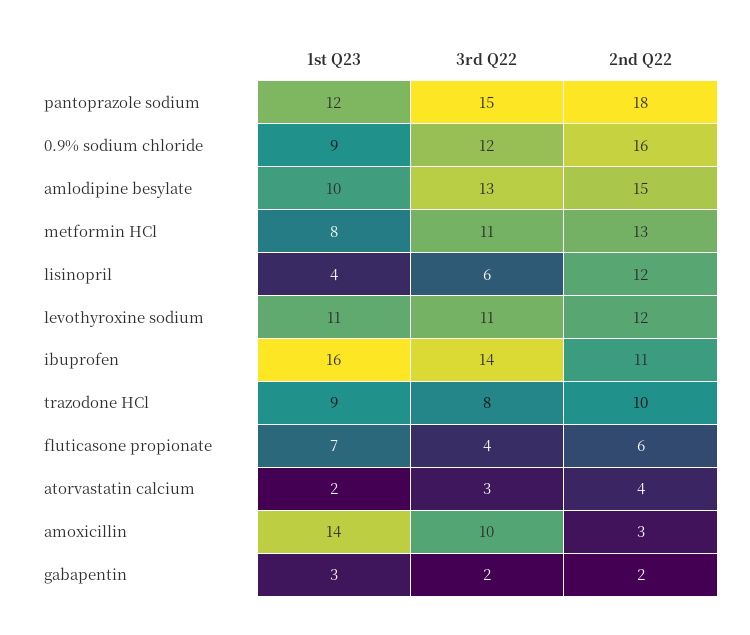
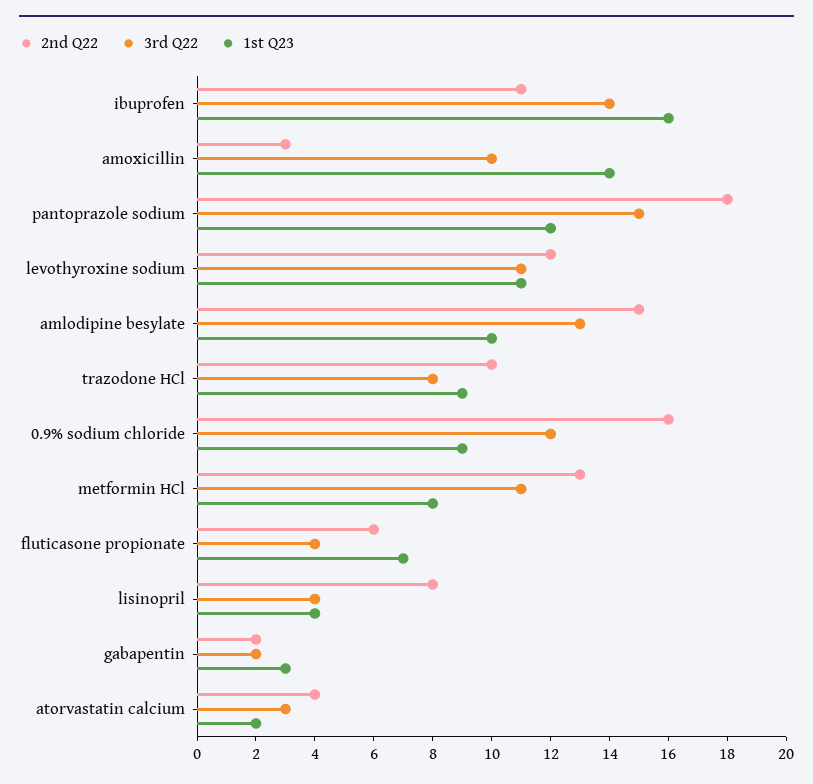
3rd Q22, lisinopril: 6 -> 4
2nd Q22, lisinopril: 12 -> 8

